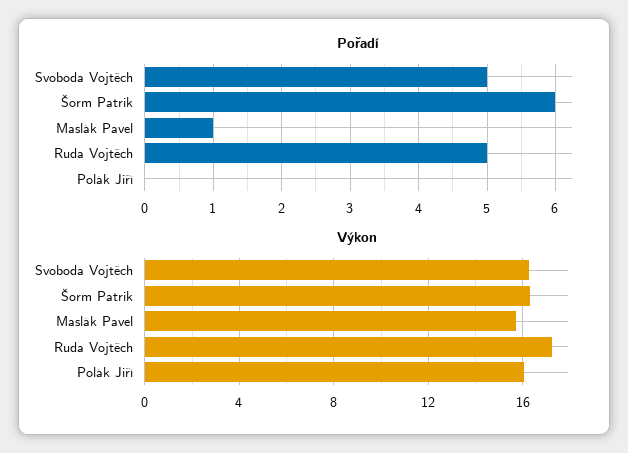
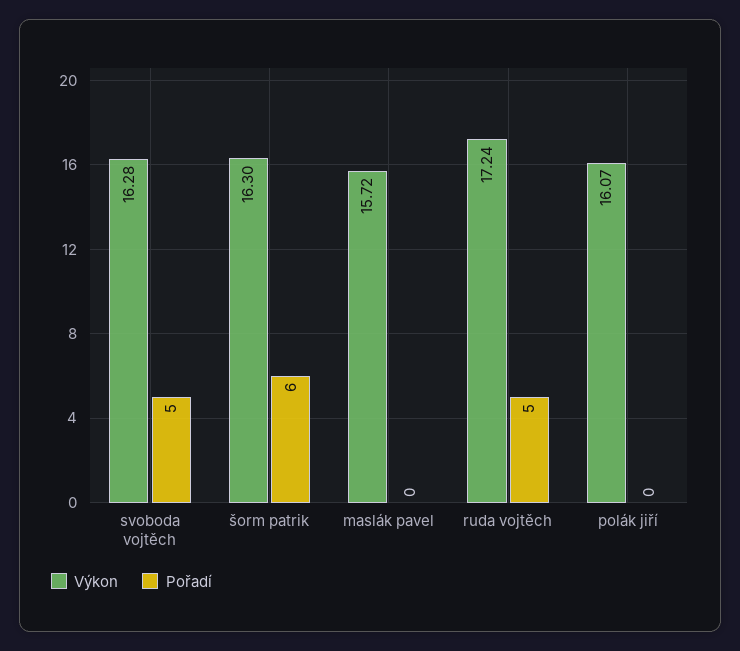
Pořadí, Maslák Pavel: 1 -> 0

